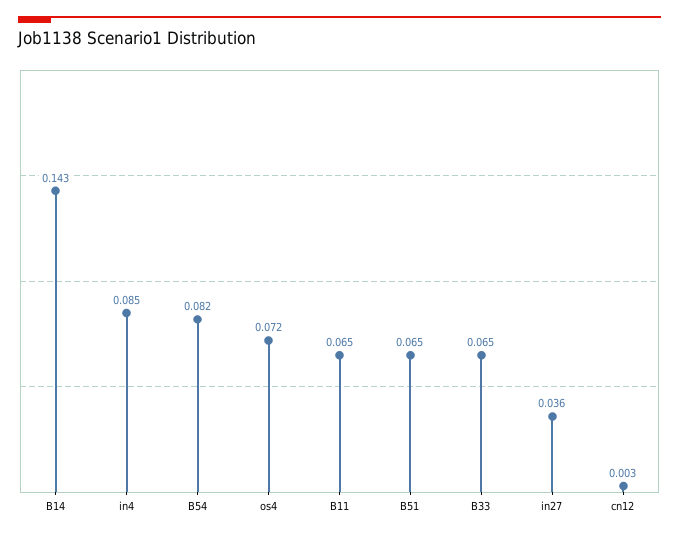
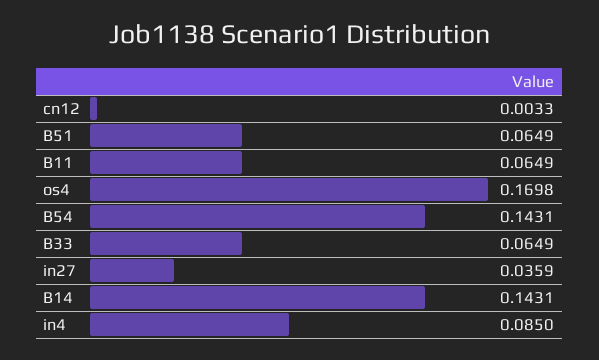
B54: 0.082 -> 0.1431
os4: 0.072 -> 0.1698

